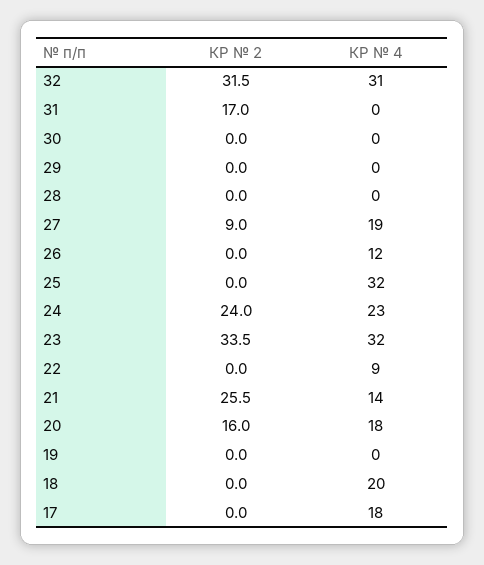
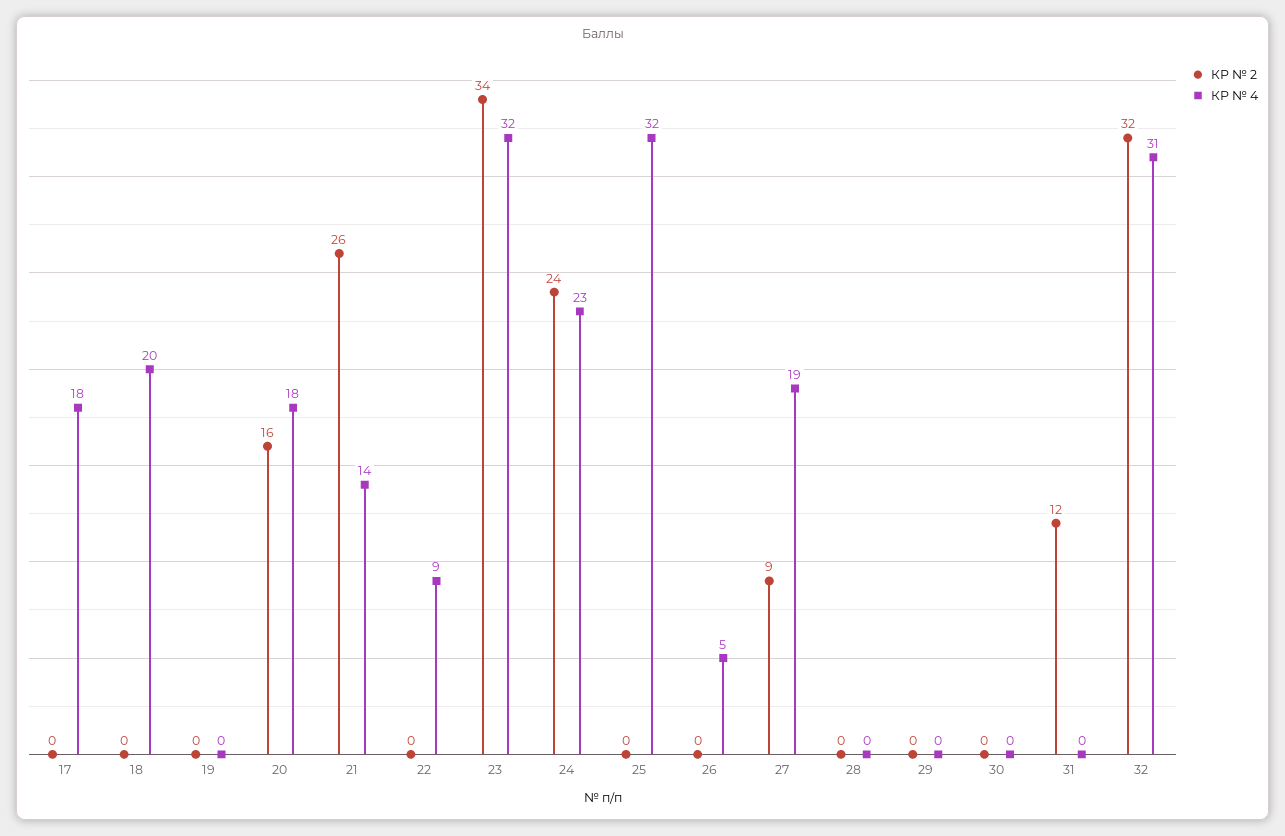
КР № 2, 31: 17 -> 12
КР № 4, 26: 12 -> 5

